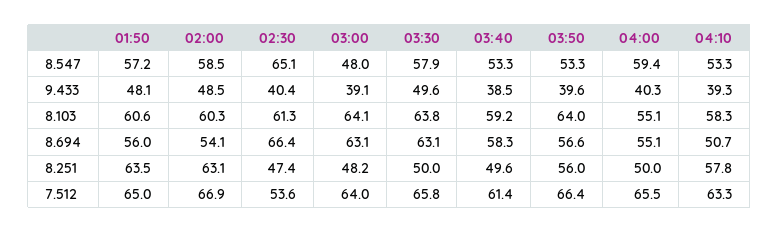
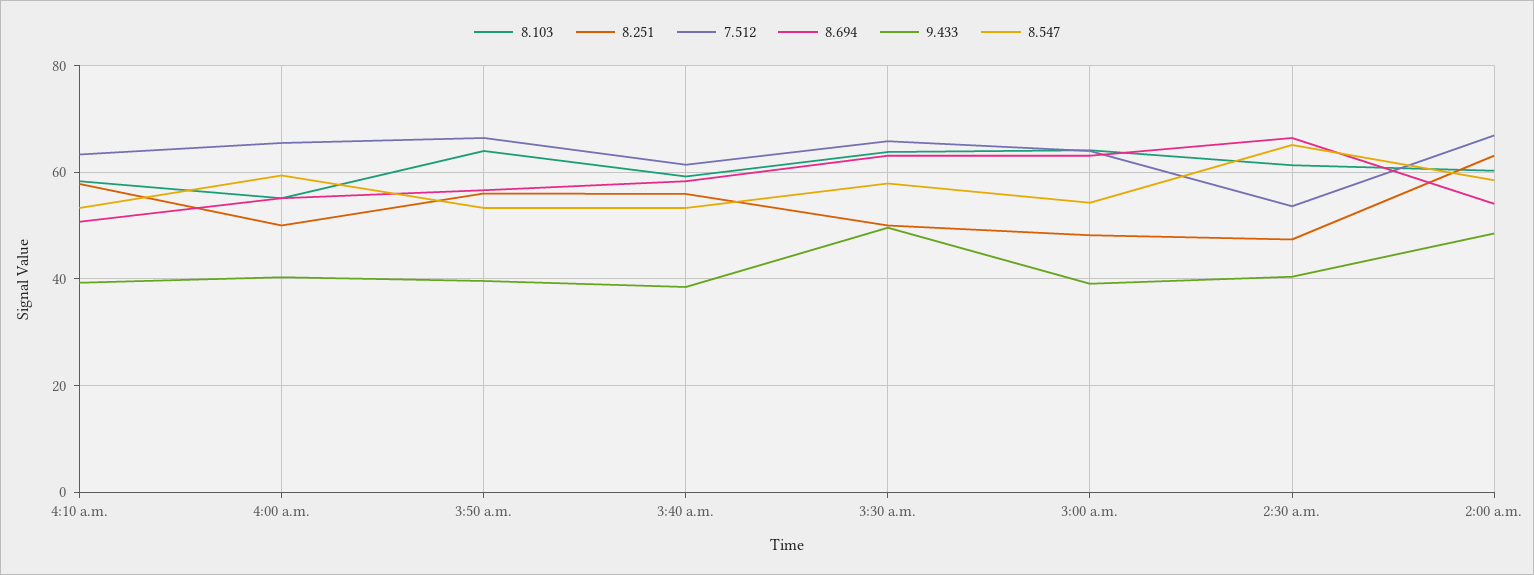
8.547, 01:50: 57.2 -> none
8.547, 03:00: 48 -> 54
9.433, 01:50: 48.1 -> none
8.103, 01:50: 60.6 -> none
8.694, 01:50: 56 -> none
8.251, 01:50: 63.5 -> none
8.251, 03:40: 49.6 -> 56
7.512, 01:50: 65 -> none

